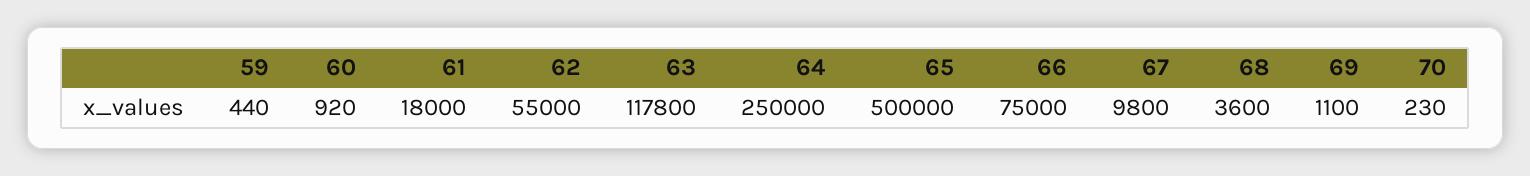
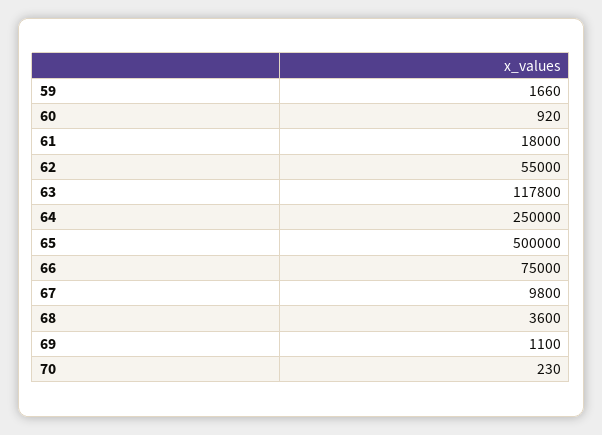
59: 440 -> 1660

